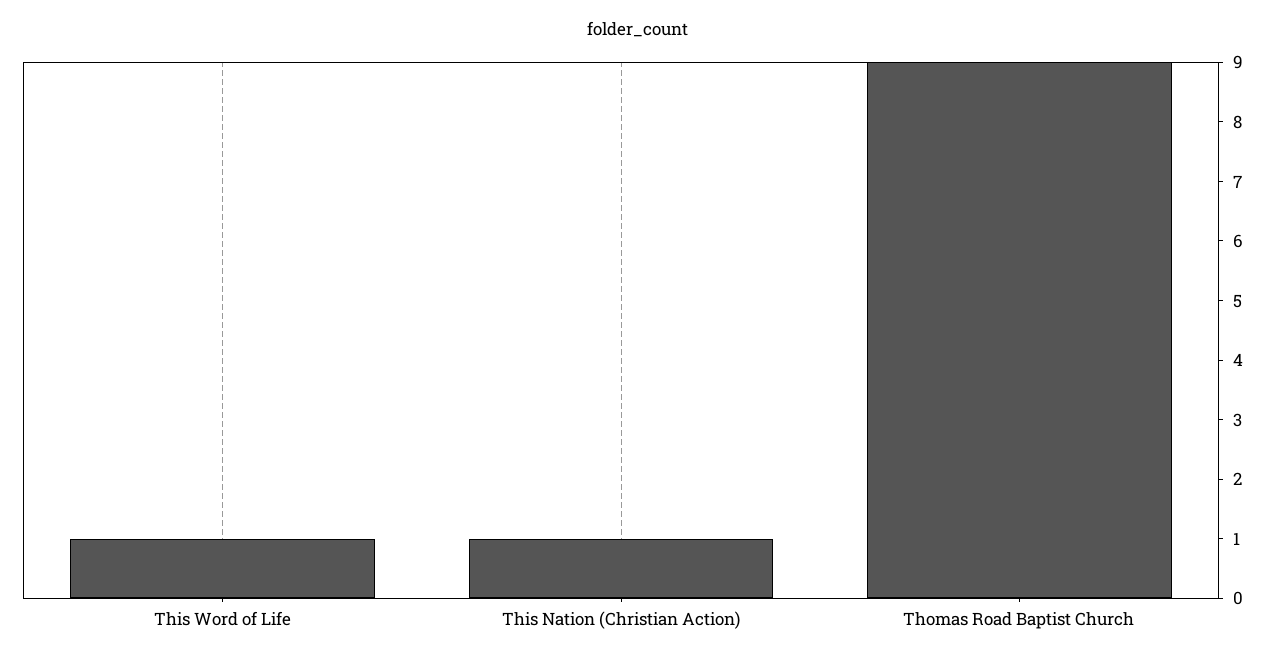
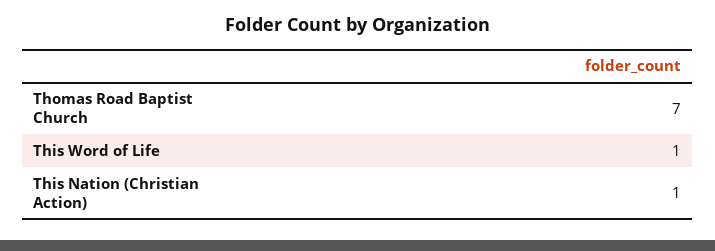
Thomas Road Baptist Church: 9 -> 7

